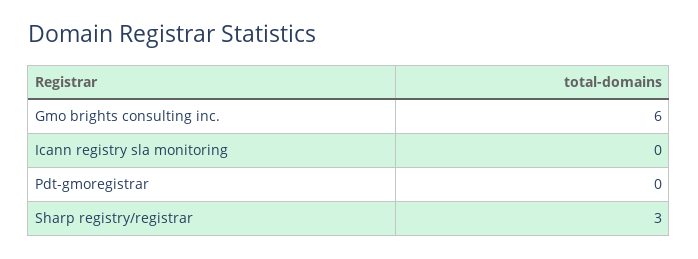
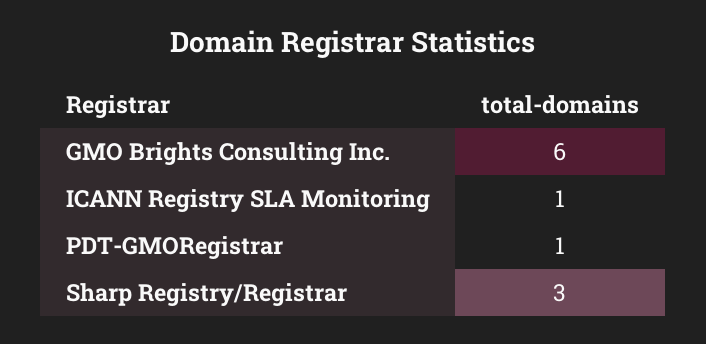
Icann registry sla monitoring: 0 -> 1
Pdt-gmoregistrar: 0 -> 1

